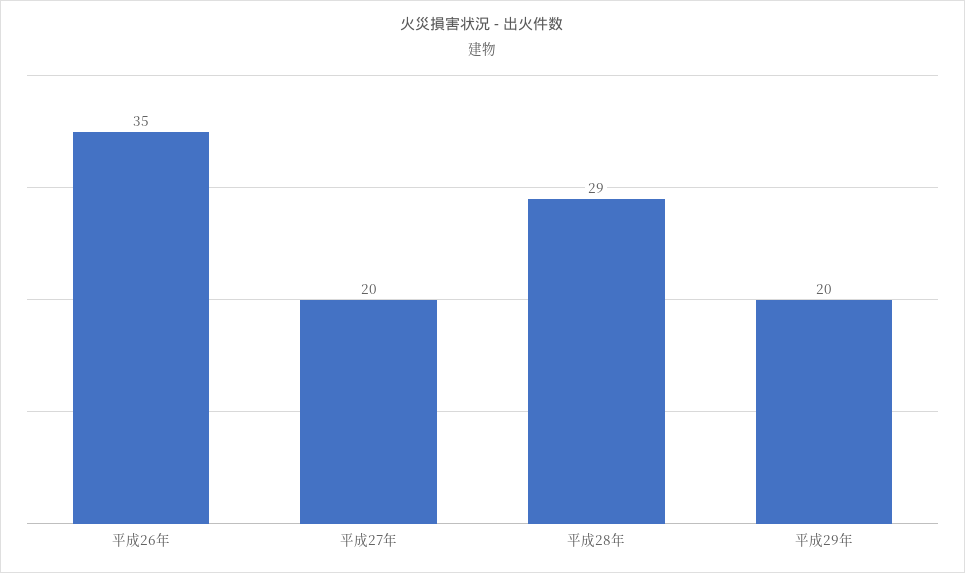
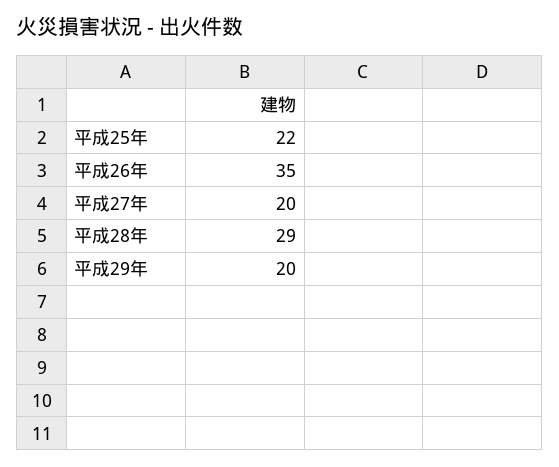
平成25年: none -> 22

